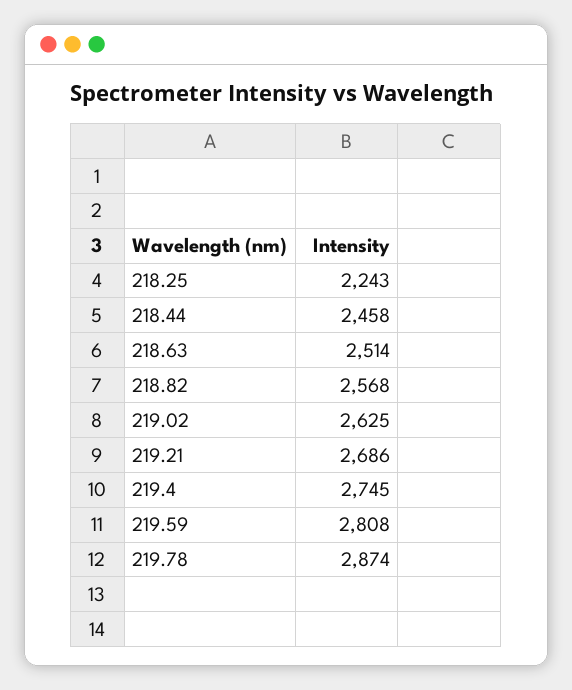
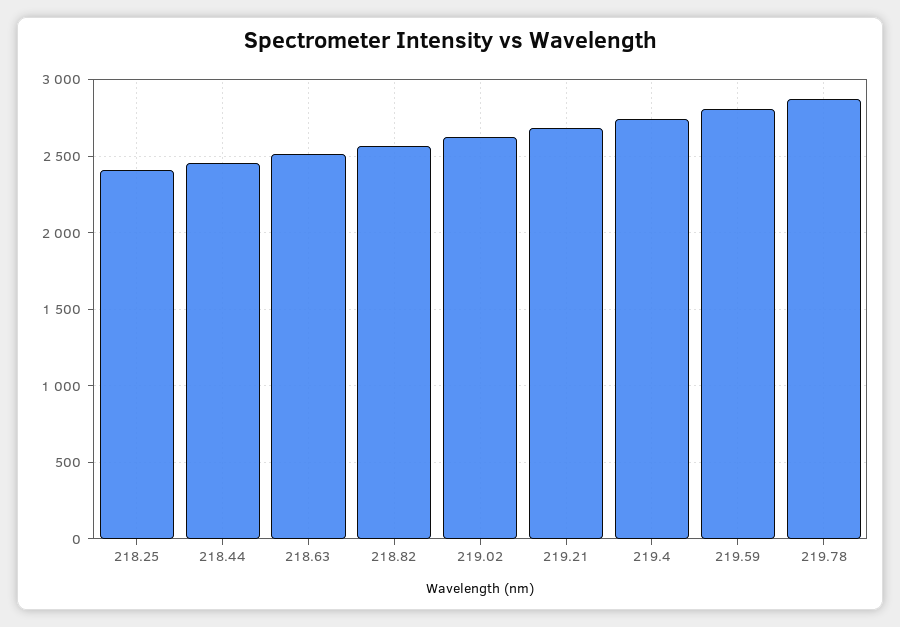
218.25: 2243 -> 2400

